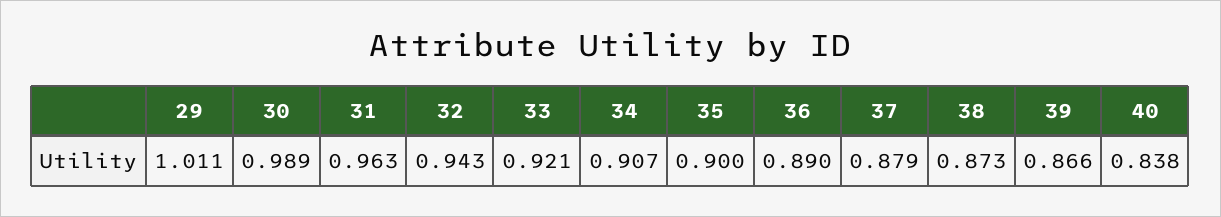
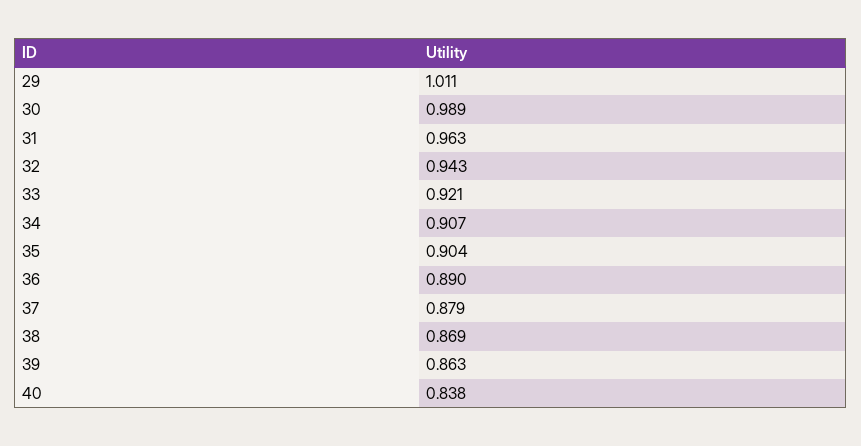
35: 0.9 -> 0.904
38: 0.873 -> 0.869
39: 0.866 -> 0.863

